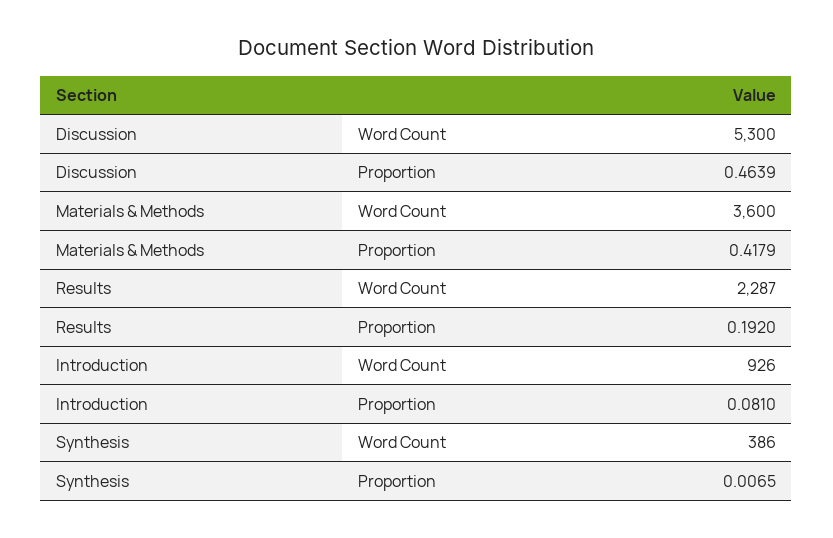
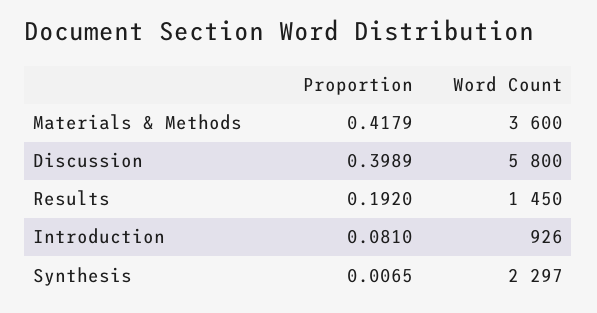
Discussion, Word Count: 5300 -> 5800
Discussion, Proportion: 0.4639 -> 0.3989
Results, Word Count: 2287 -> 1450
Synthesis, Word Count: 386 -> 2297

